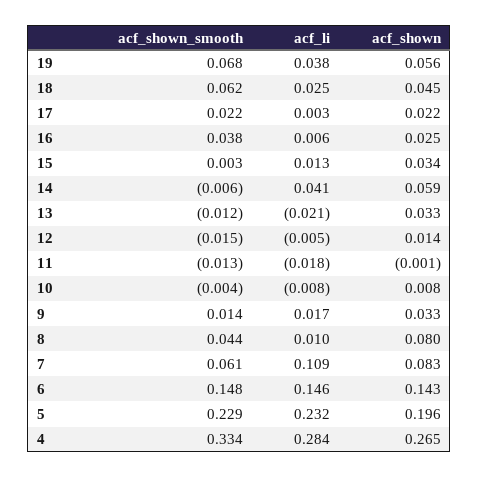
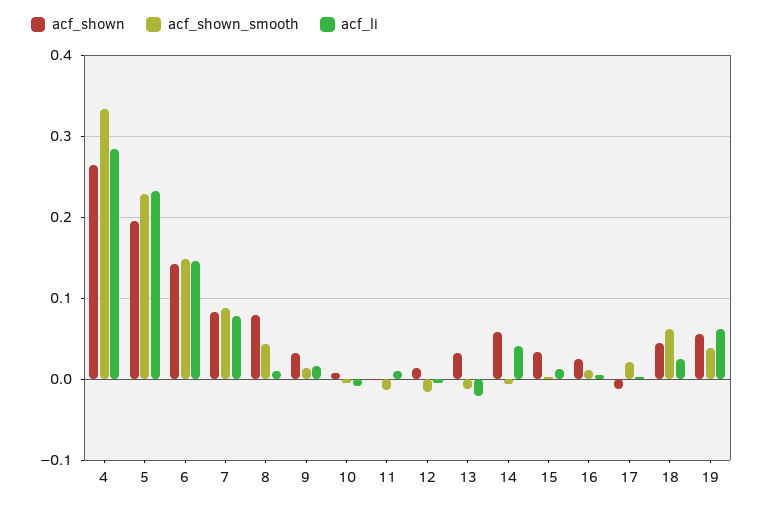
acf_shown_smooth, 19: 0.068 -> 0.04
acf_li, 19: 0.038 -> 0.06
acf_shown, 17: 0.022 -> -0.01
acf_shown_smooth, 16: 0.038 -> 0.01
acf_li, 11: -0.018 -> 0.01
acf_shown_smooth, 7: 0.061 -> 0.09
acf_li, 7: 0.109 -> 0.08

